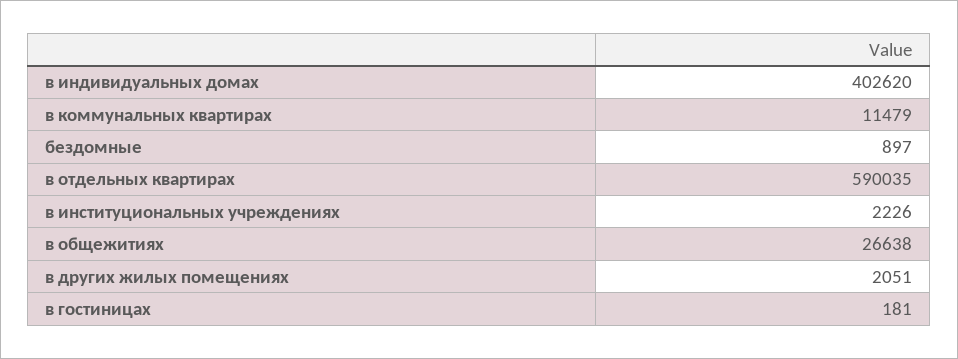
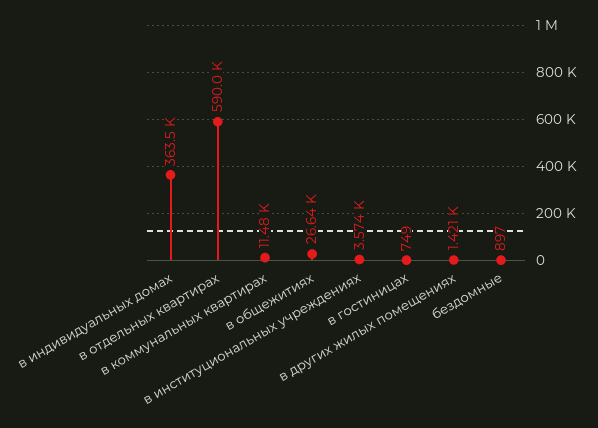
в индивидуальных домах: 402620 -> 363500
в институциональных учреждениях: 2226 -> 3574
в других жилых помещениях: 2051 -> 1421
в гостиницах: 181 -> 749

